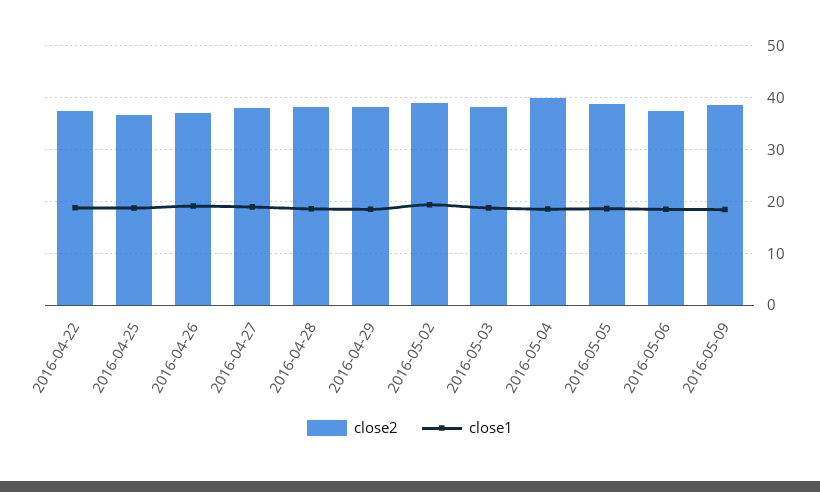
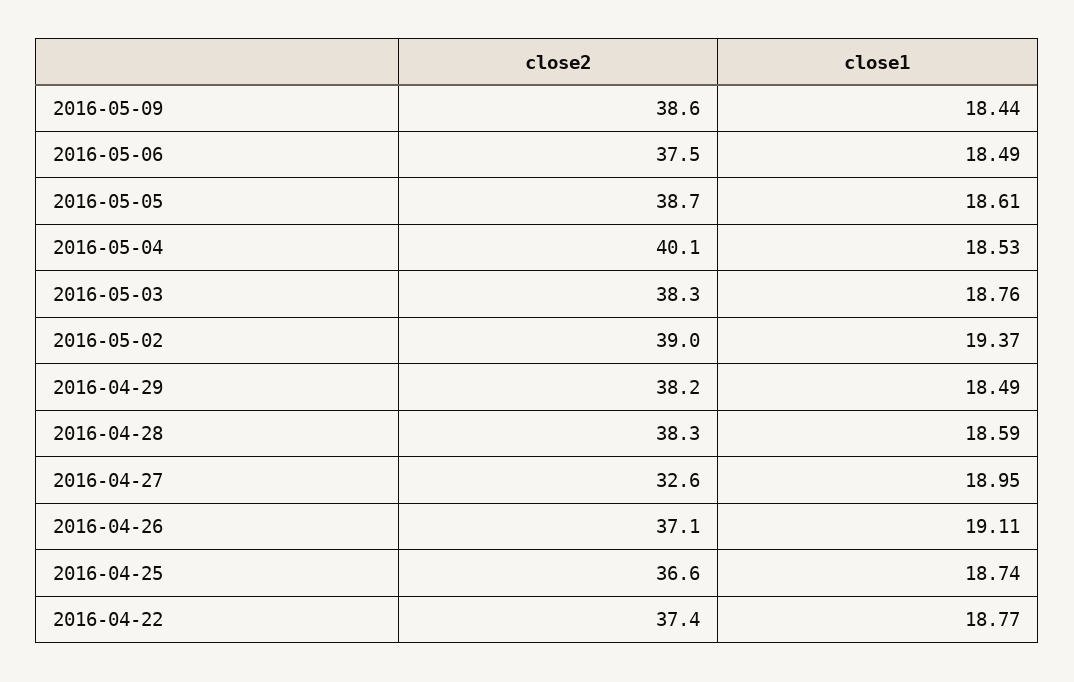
close2, 2016-04-27: 38 -> 32.6

